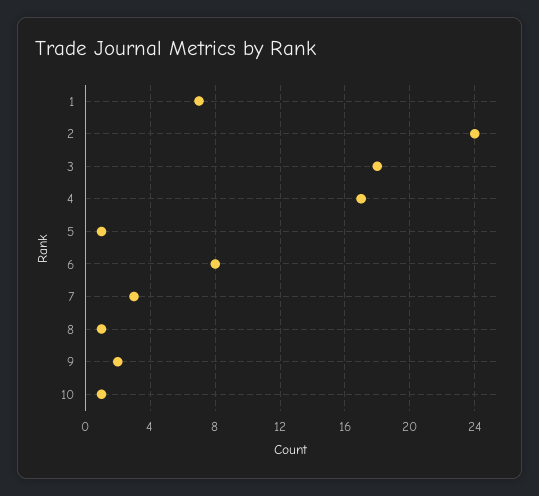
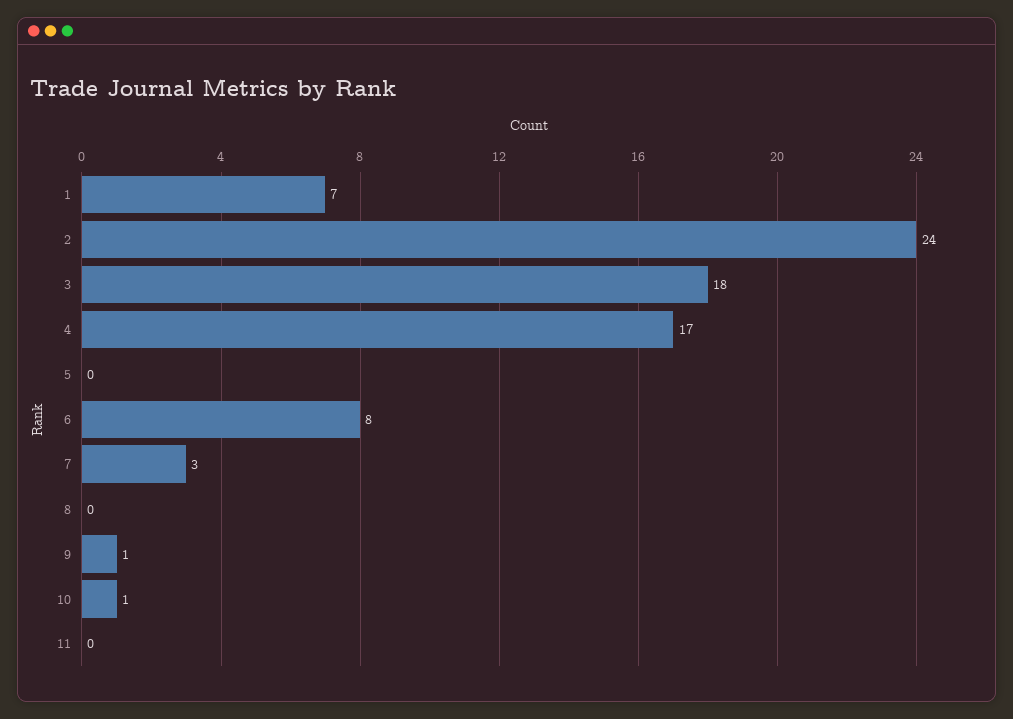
5: 1 -> 0
8: 1 -> 0
9: 2 -> 1
11: none -> 0

